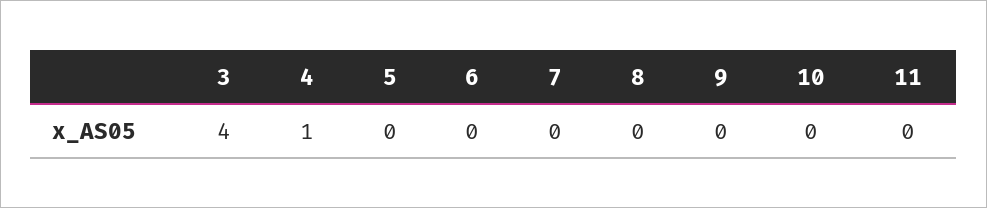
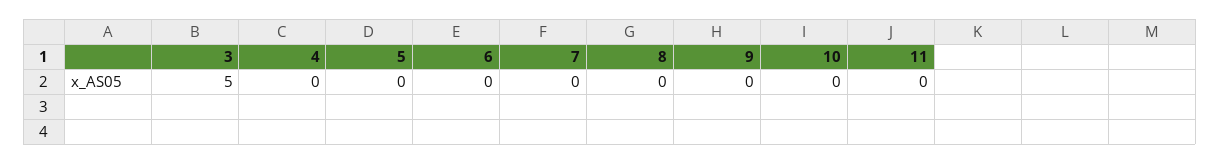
3: 4 -> 5
4: 1 -> 0

